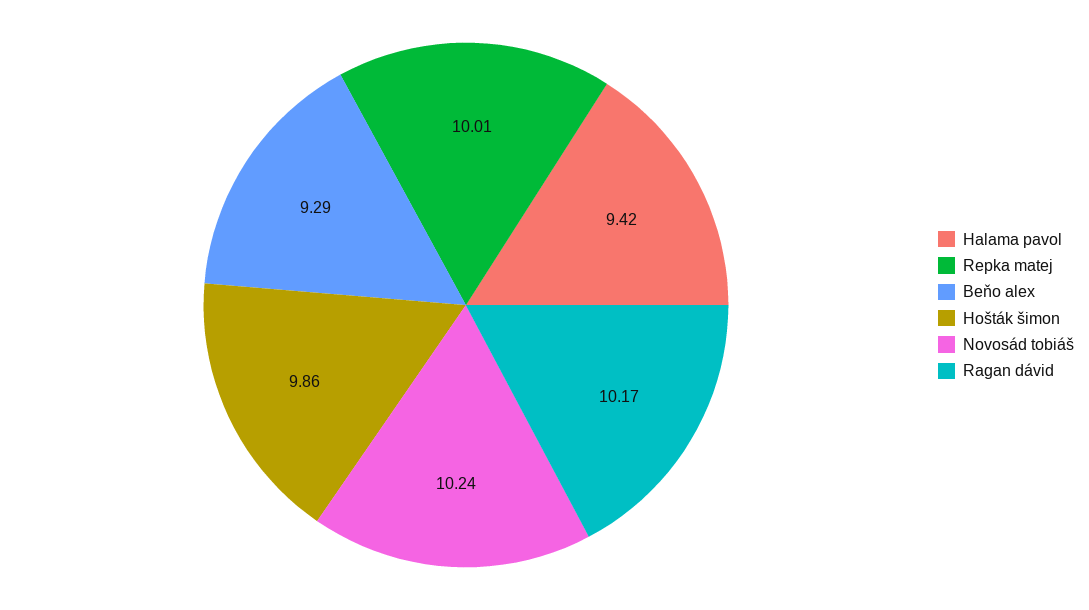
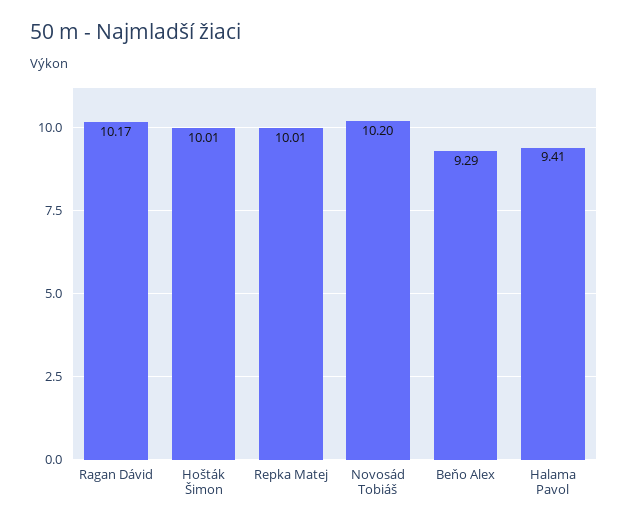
Halama pavol: 9.42 -> 9.41
Hošták šimon: 9.86 -> 10.01
Novosád tobiáš: 10.24 -> 10.2

